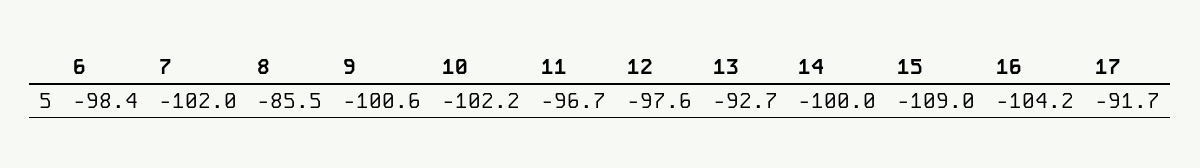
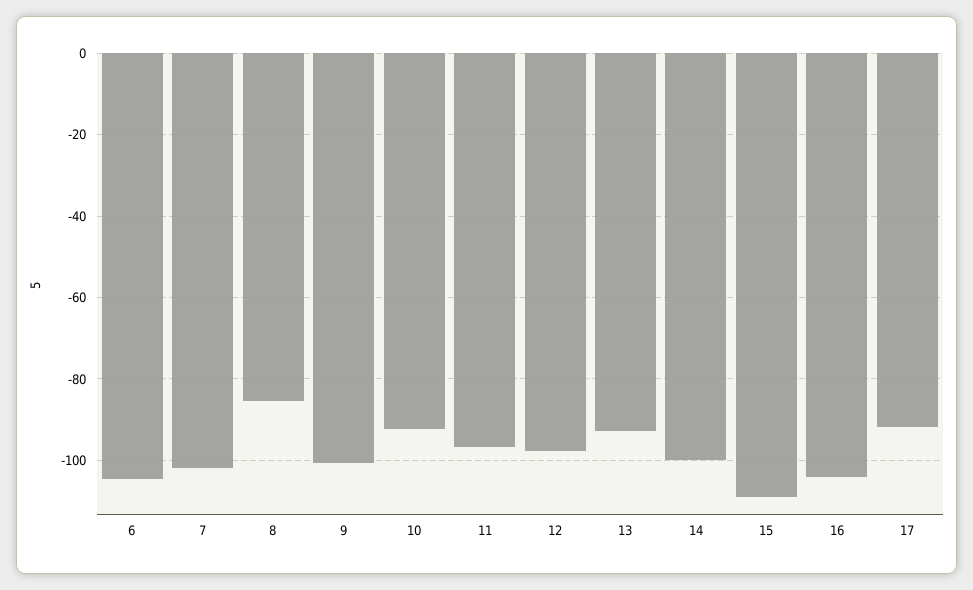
6: -98.4 -> -104
10: -102.2 -> -92

